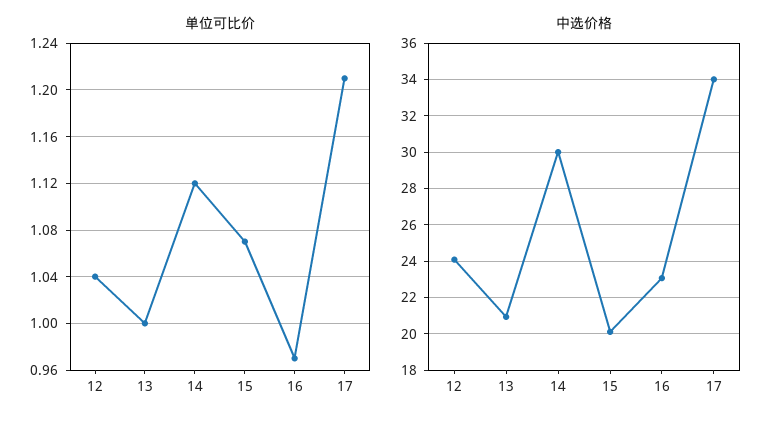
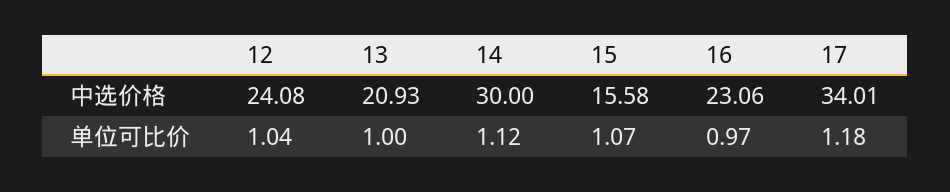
单位可比价, 17: 1.21 -> 1.18
中选价格, 15: 20 -> 15.58

